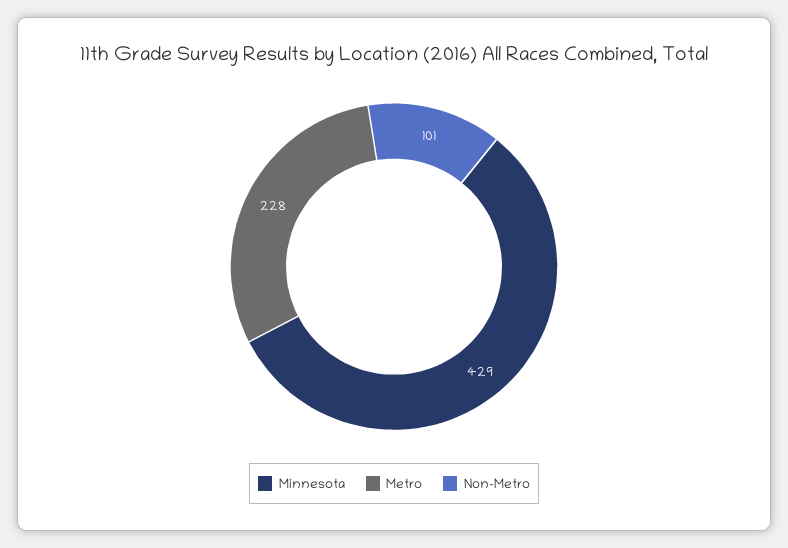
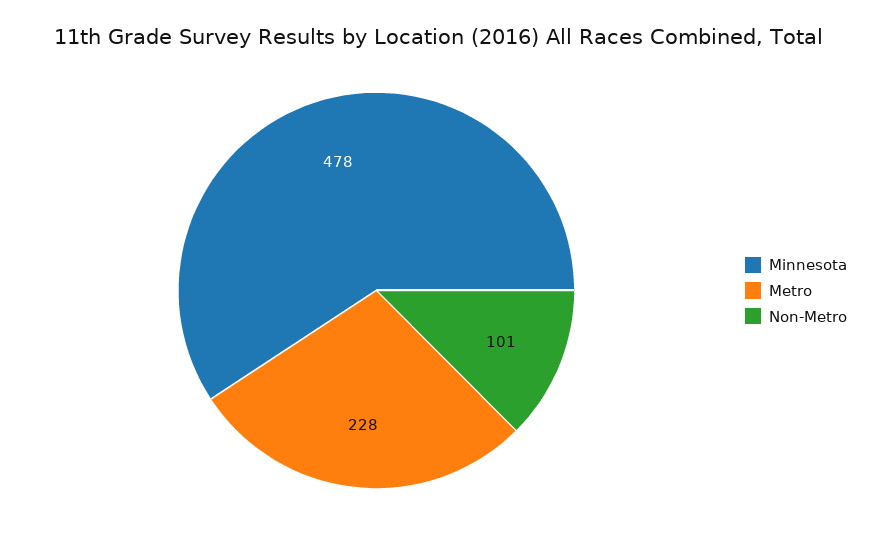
Minnesota: 429 -> 478

